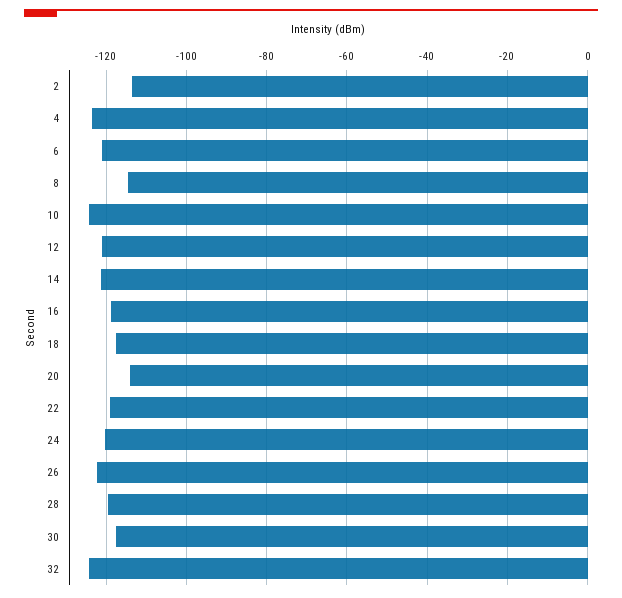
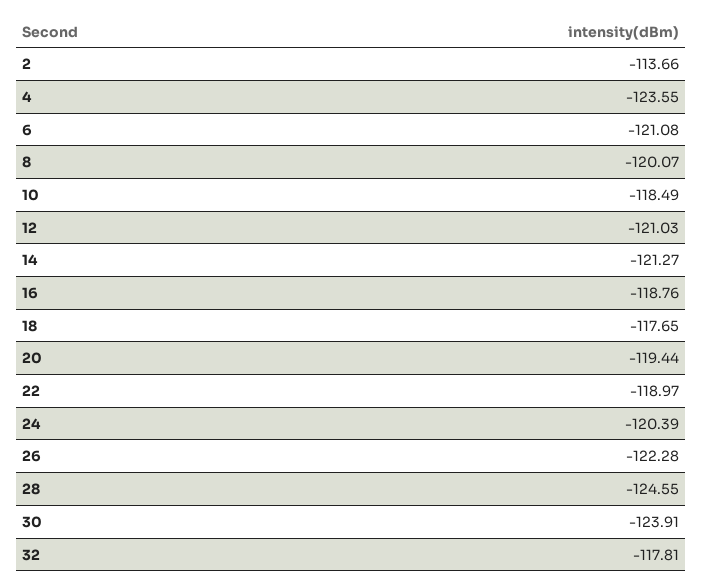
8: -114 -> -120.07
10: -124 -> -118.49
20: -114 -> -119.44
28: -120 -> -124.55
30: -118 -> -123.91
32: -124 -> -117.81

